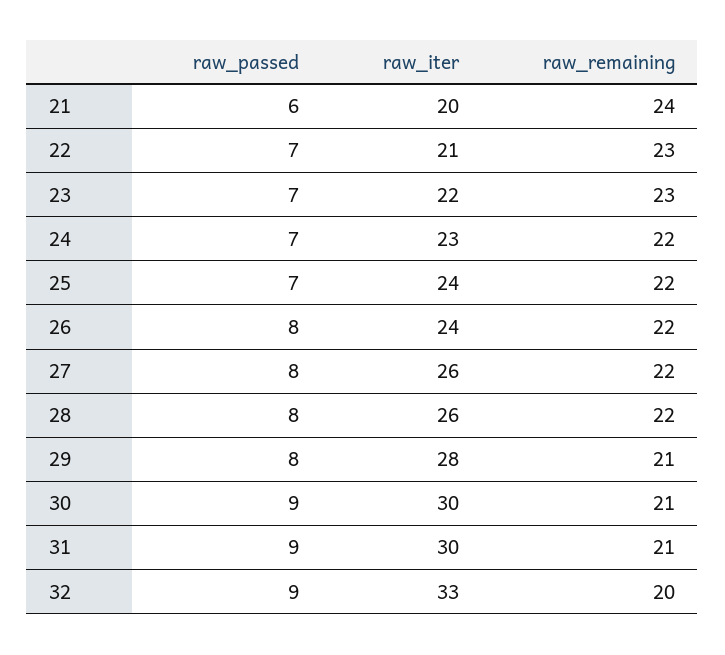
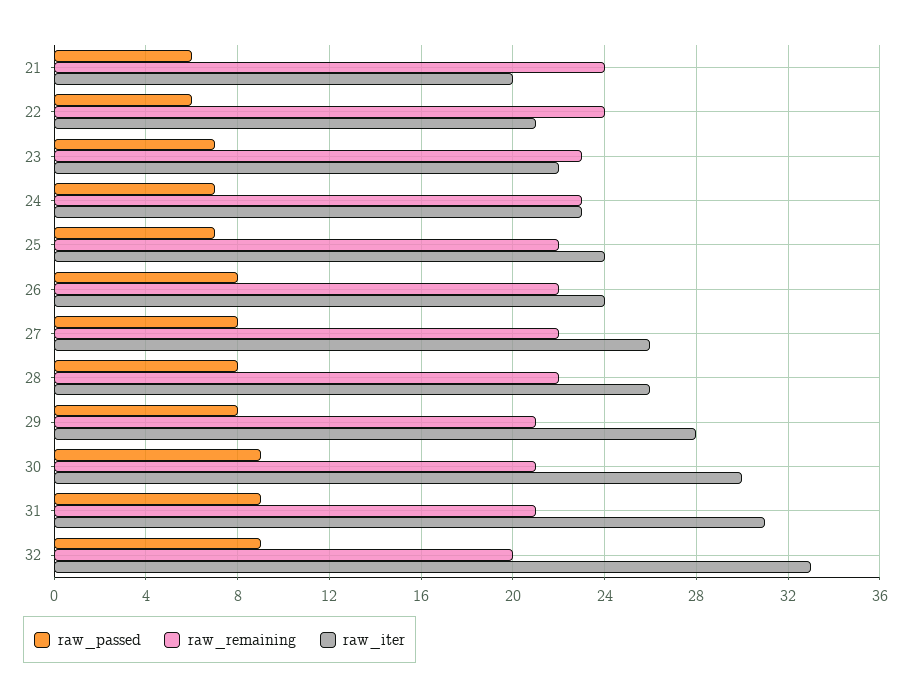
raw_passed, 22: 7 -> 6
raw_remaining, 22: 23 -> 24
raw_remaining, 24: 22 -> 23
raw_iter, 31: 30 -> 31

